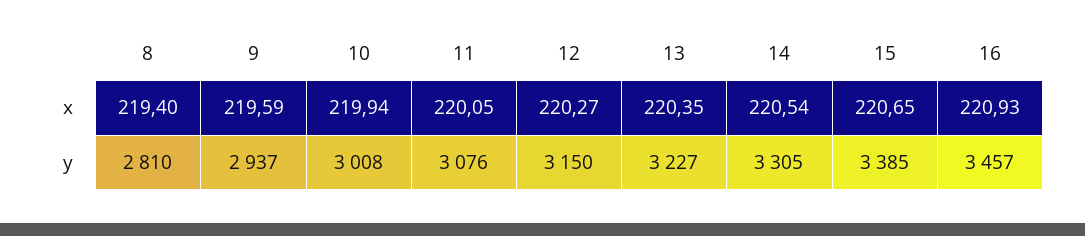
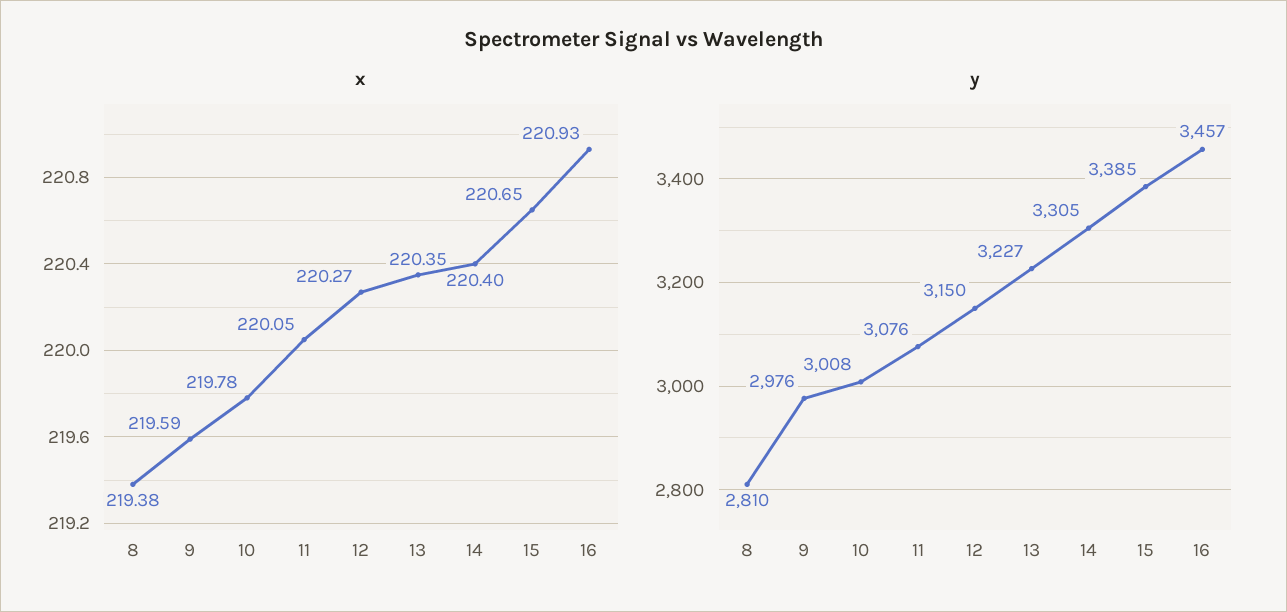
x, 8: 219.4 -> 219.38
x, 10: 219.94 -> 219.78
x, 14: 220.54 -> 220.4
y, 9: 2937 -> 2976

